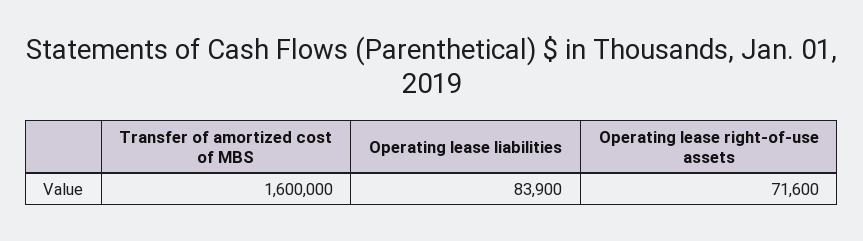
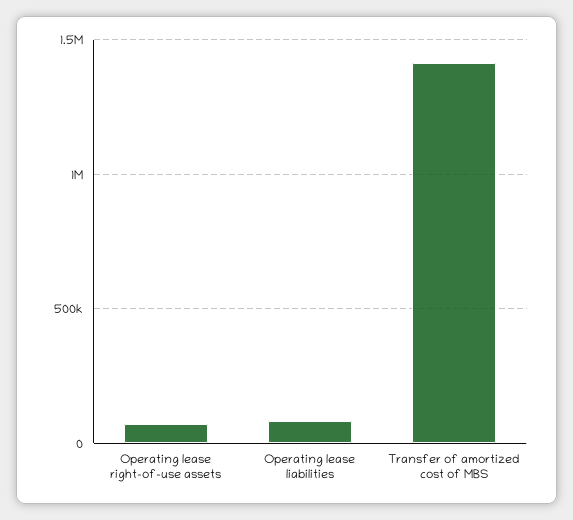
Transfer of amortized cost of MBS: 1600000 -> 1400000

